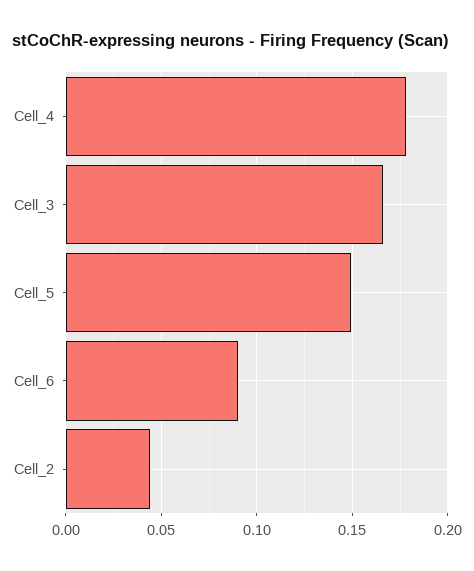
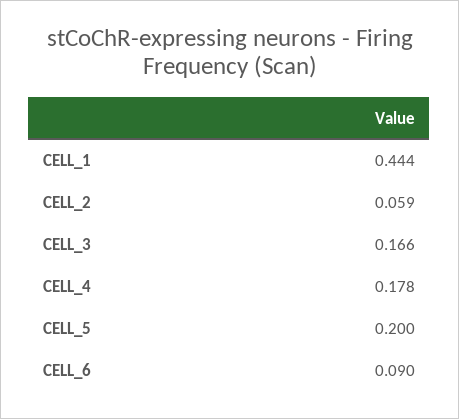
Cell_5: 0.15 -> 0.2
Cell_2: 0.045 -> 0.059
CELL_1: none -> 0.444

